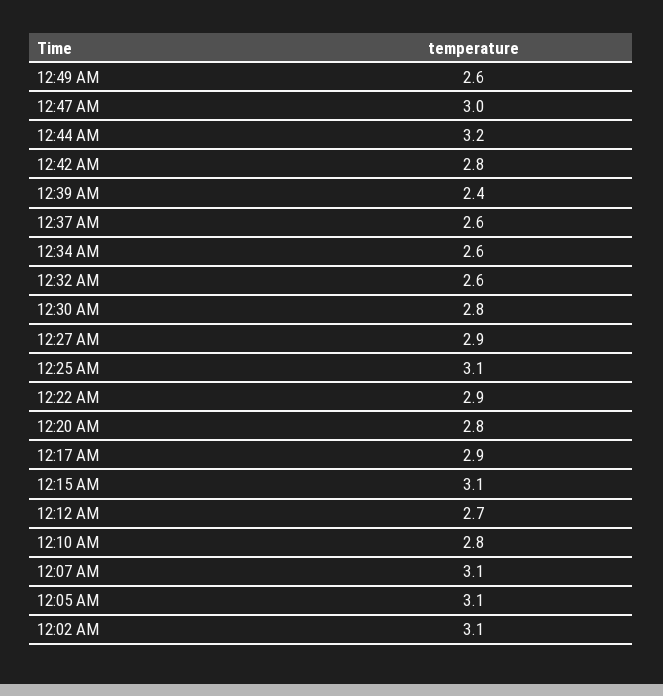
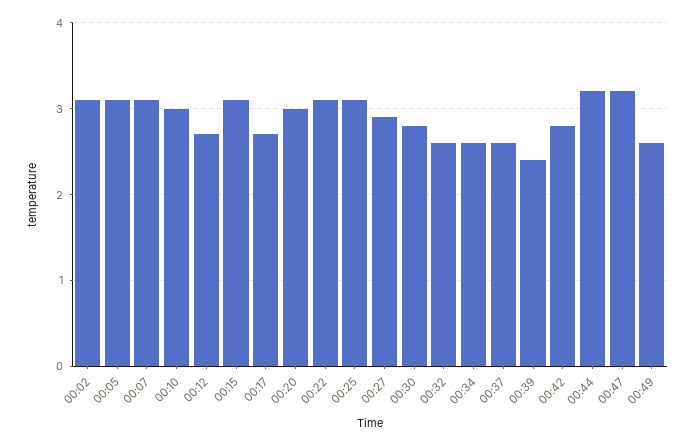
12:47 AM: 3 -> 3.2
12:22 AM: 2.9 -> 3.1
12:20 AM: 2.8 -> 3
12:17 AM: 2.9 -> 2.7
12:10 AM: 2.8 -> 3

